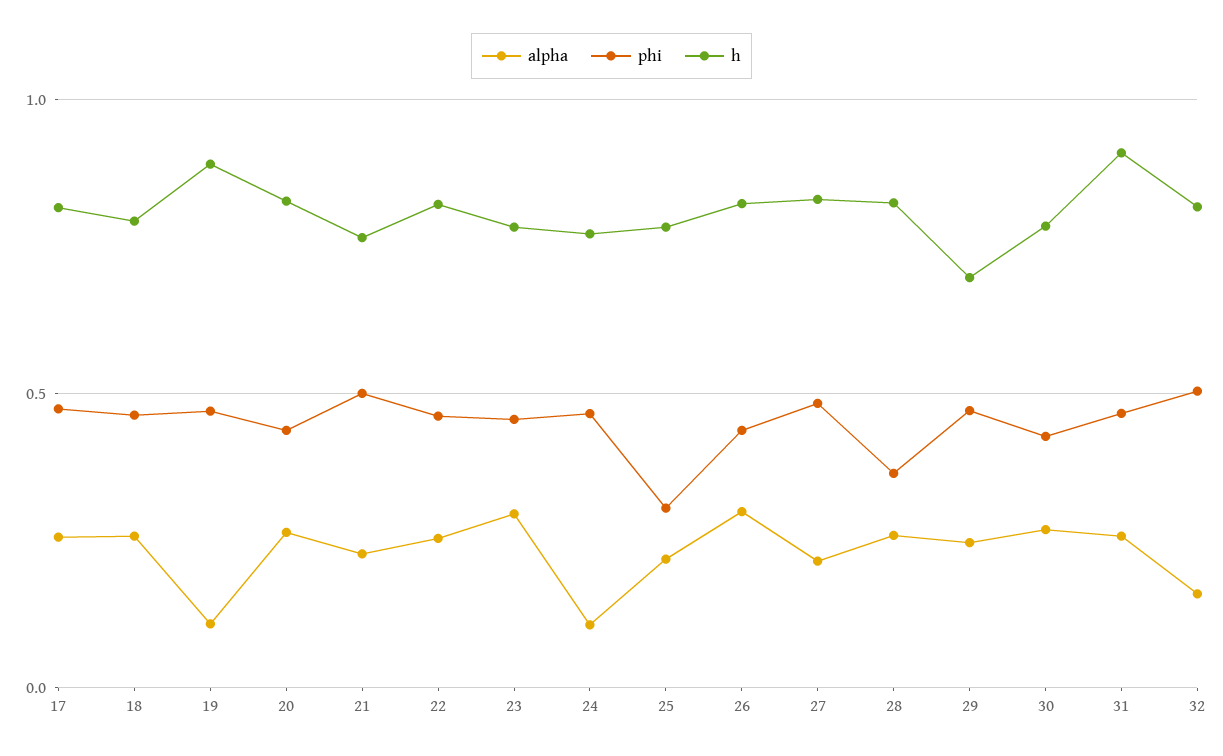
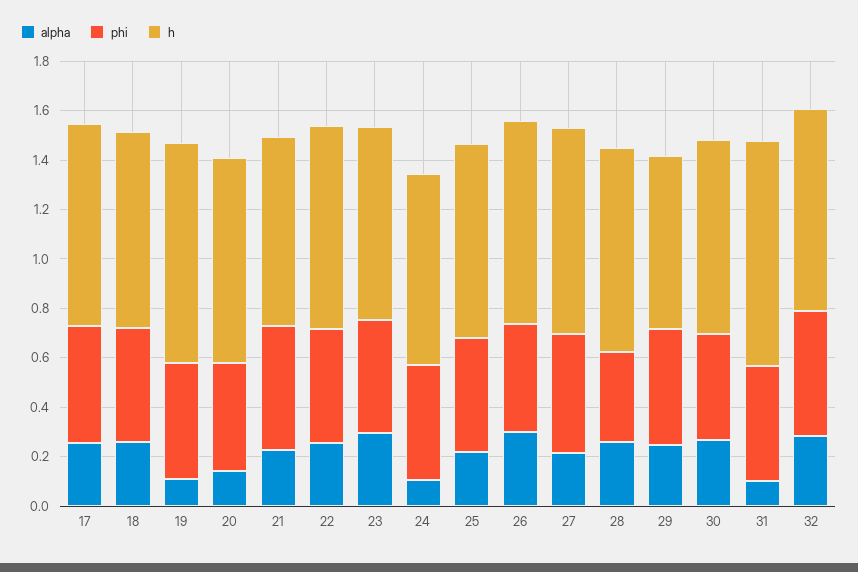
alpha, 20: 0.25 -> 0.15
phi, 25: 0.3 -> 0.45
alpha, 31: 0.25 -> 0.1
alpha, 32: 0.15 -> 0.3

